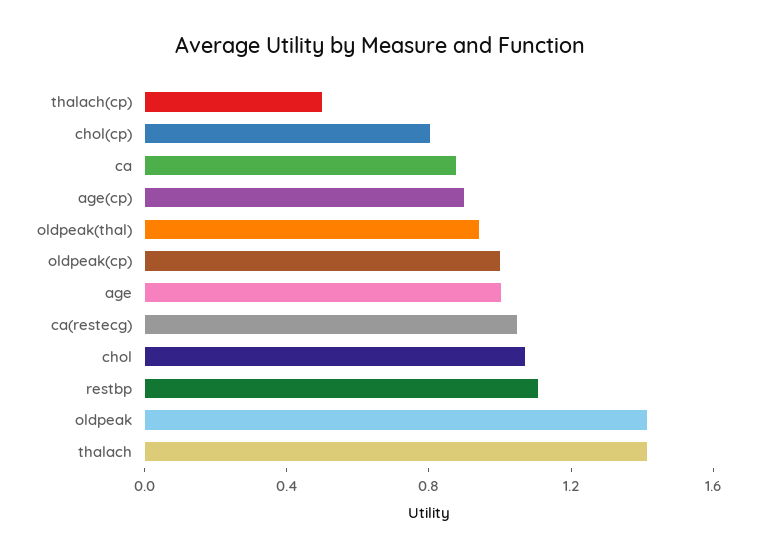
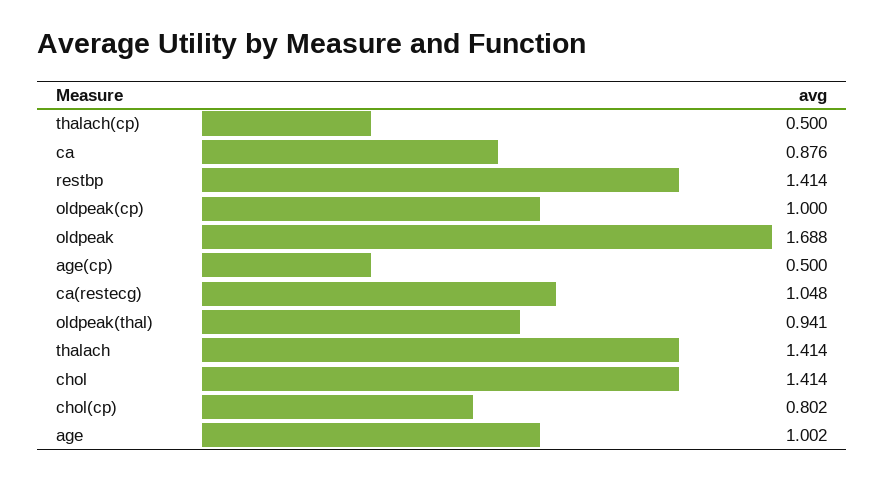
age(cp): 0.9 -> 0.5
chol: 1.1 -> 1.414
restbp: 1.1 -> 1.414
oldpeak: 1.4 -> 1.688

